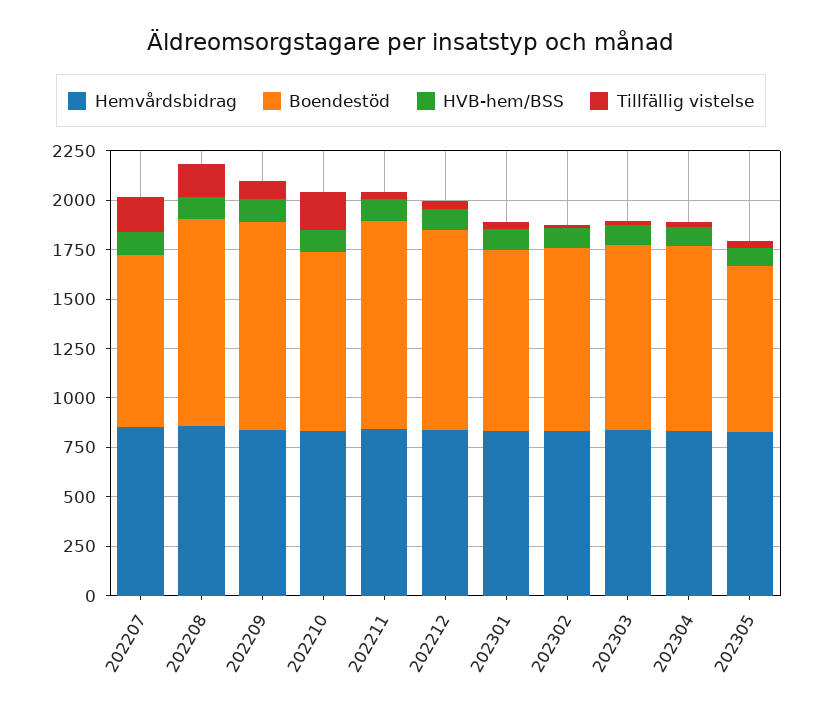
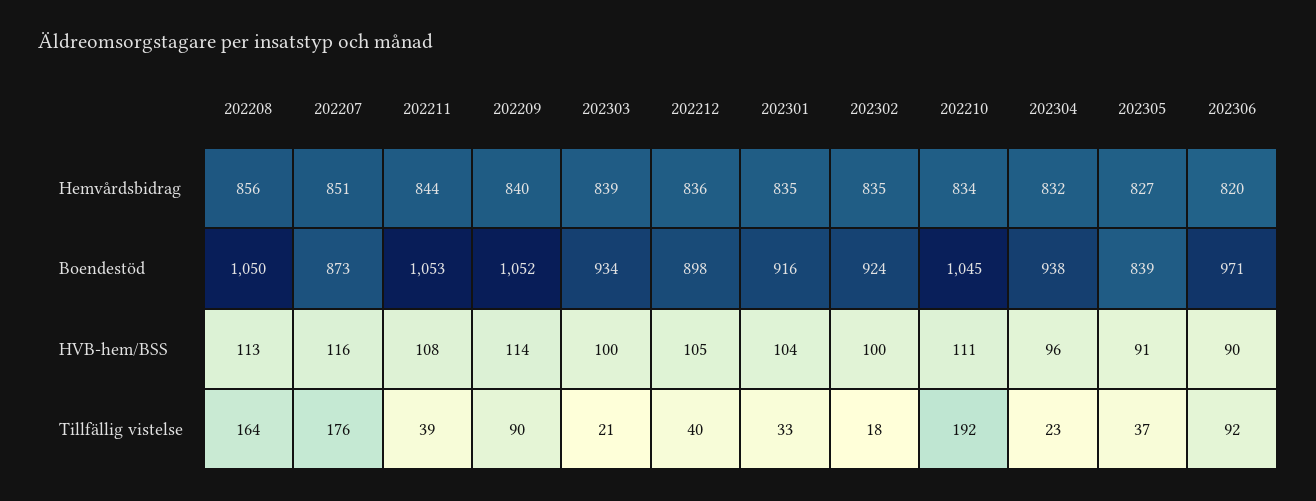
Boendestöd, 202210: 900 -> 1045
Boendestöd, 202212: 1000 -> 898
Hemvårdsbidrag, 202306: none -> 820
Boendestöd, 202306: none -> 971
HVB-hem/BSS, 202306: none -> 90
Tillfällig vistelse, 202306: none -> 92

